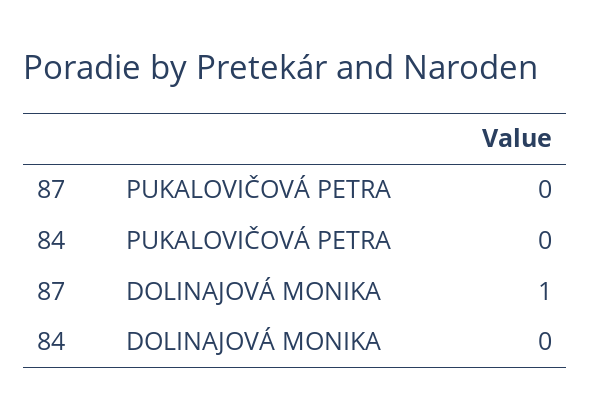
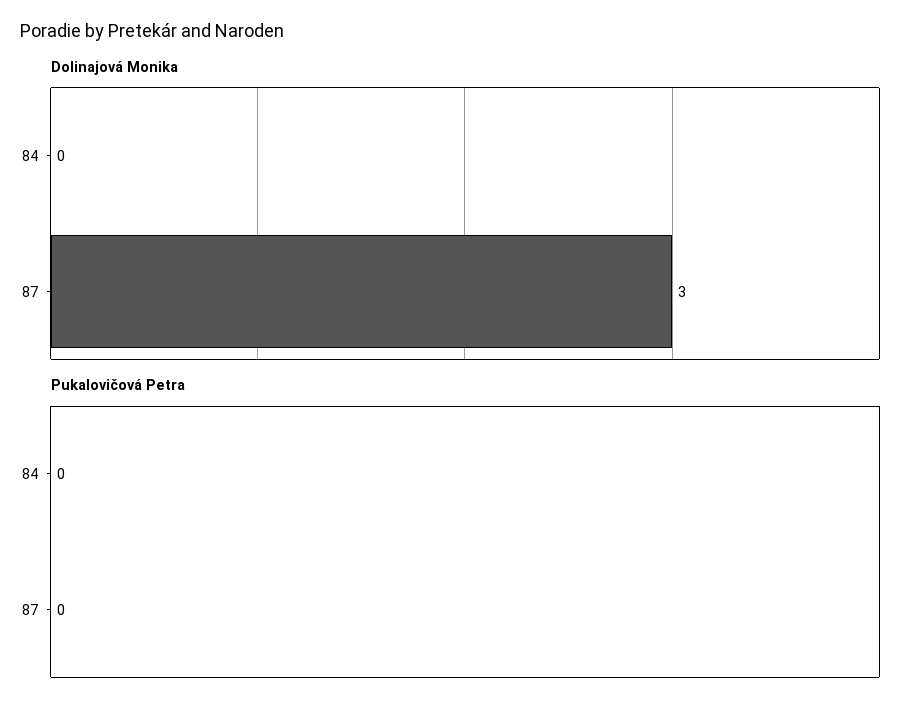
DOLINAJOVÁ MONIKA, 87: 1 -> 3

